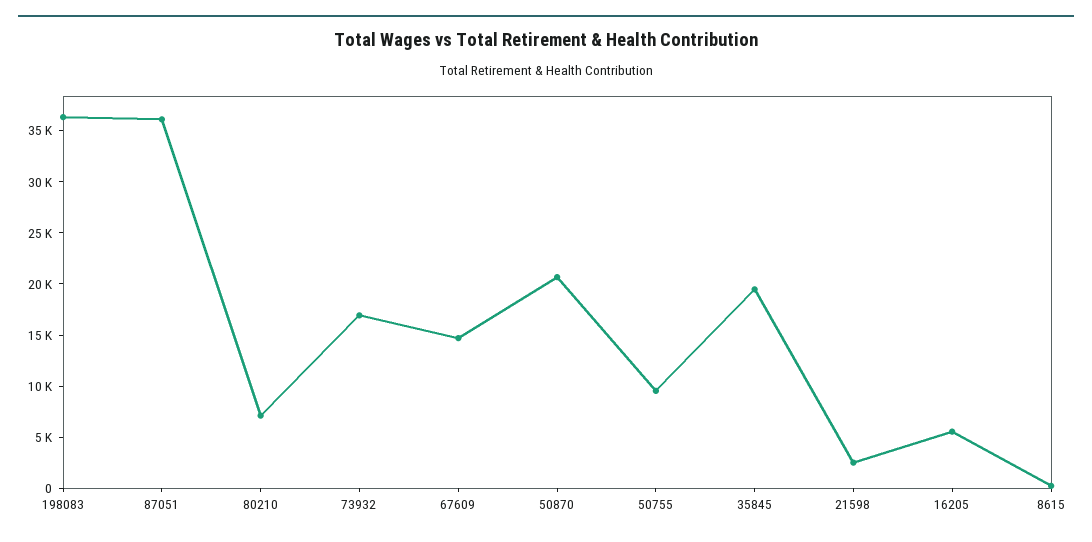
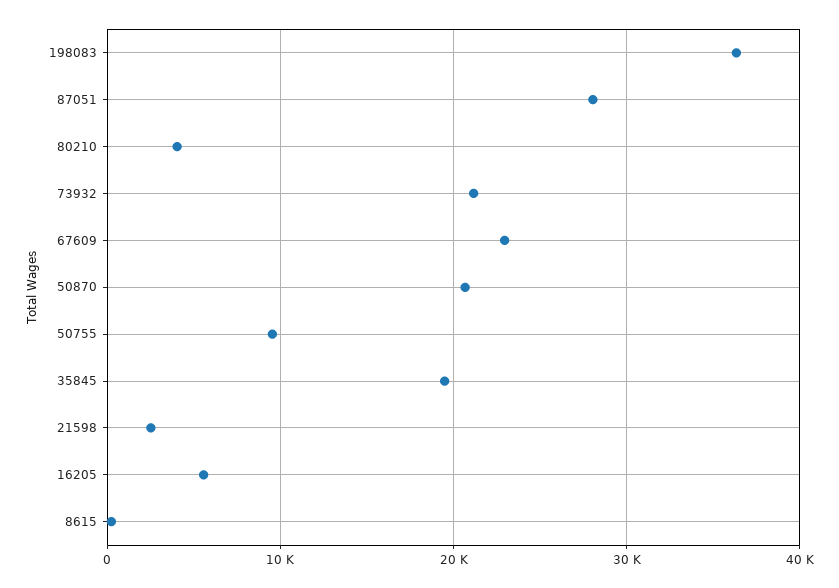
87051: 36000 -> 28000
80210: 7000 -> 4000
73932: 17000 -> 21000
67609: 15000 -> 23000

